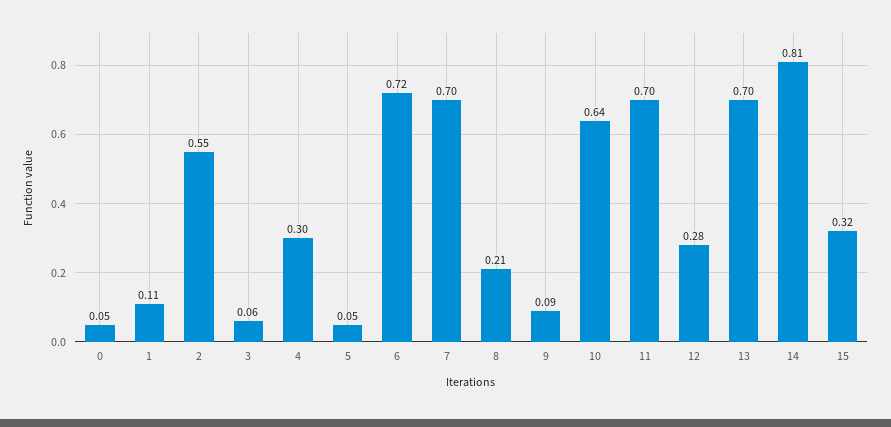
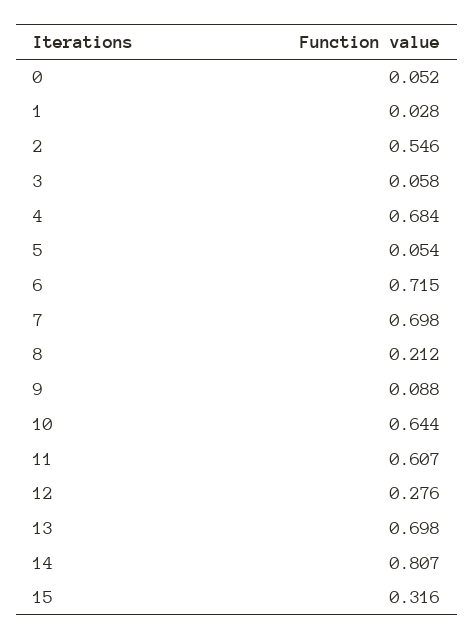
1: 0.11 -> 0.028
4: 0.3 -> 0.684
11: 0.7 -> 0.607

